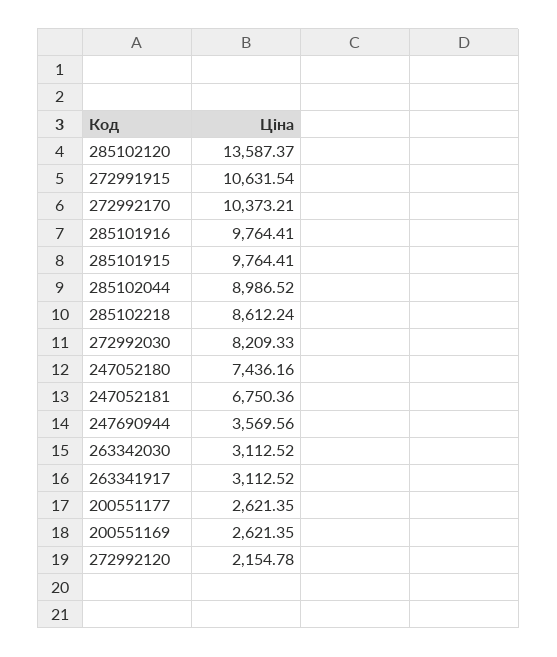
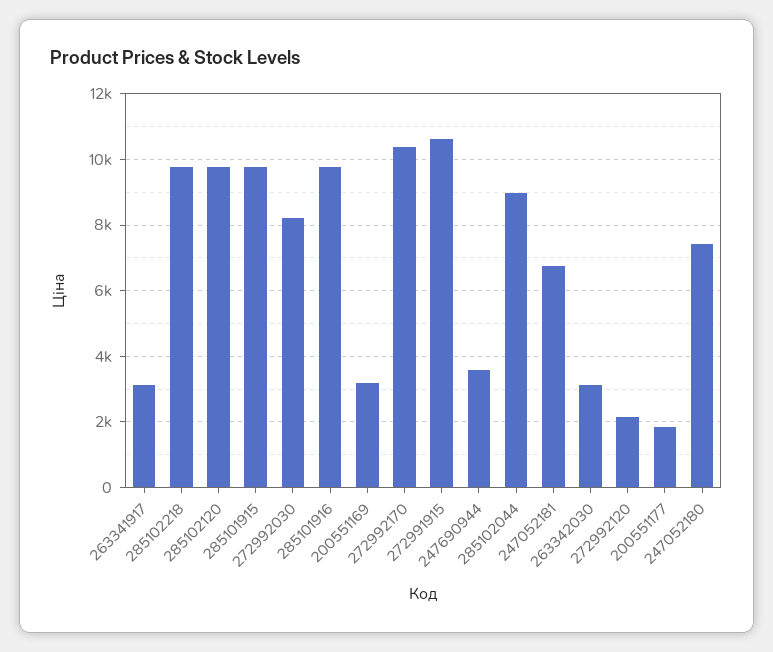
285102120: 13587.37 -> 9800
285102218: 8612.24 -> 9800
200551177: 2621.35 -> 1800
200551169: 2621.35 -> 3200

